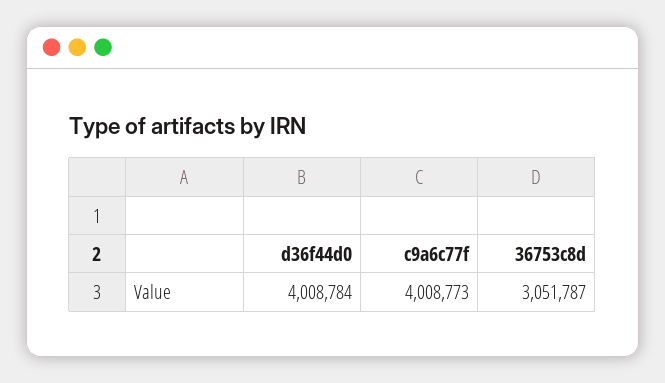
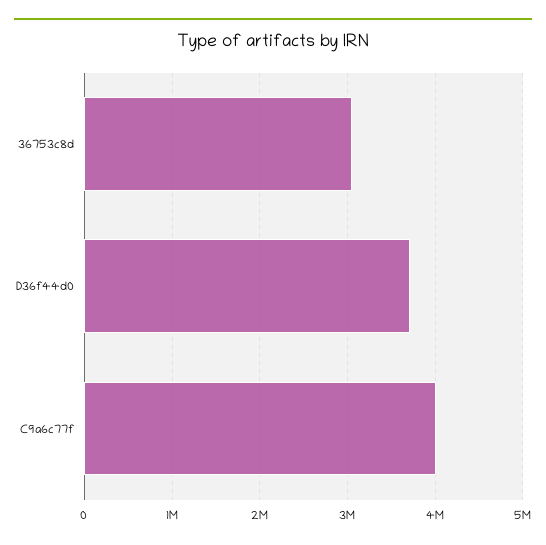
d36f44d0: 4008784 -> 3700000

